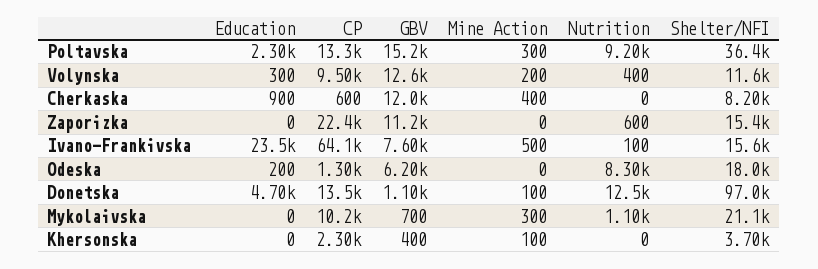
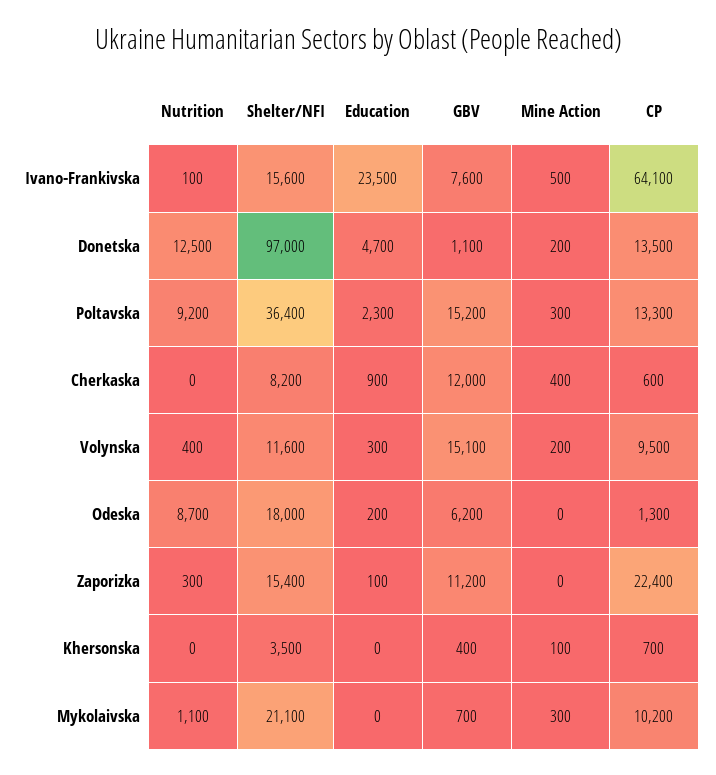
GBV, Volynska: 12600 -> 15100
Education, Zaporizka: 0 -> 100
Nutrition, Zaporizka: 600 -> 300
Nutrition, Odeska: 8300 -> 8700
Mine Action, Donetska: 100 -> 200
CP, Khersonska: 2300 -> 700
Shelter/NFI, Khersonska: 3700 -> 3500

